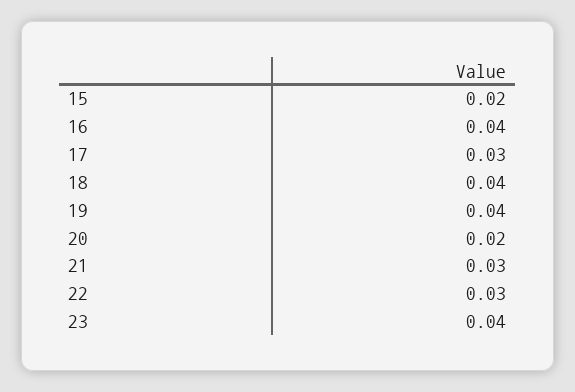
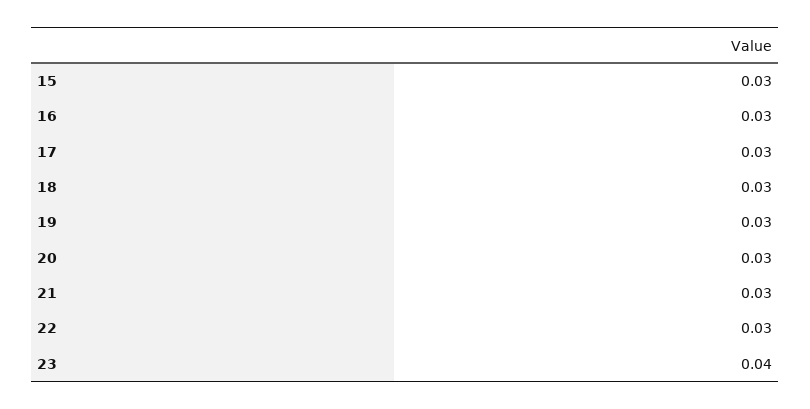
15: 0.02 -> 0.03
16: 0.04 -> 0.03
18: 0.04 -> 0.03
19: 0.04 -> 0.03
20: 0.02 -> 0.03

